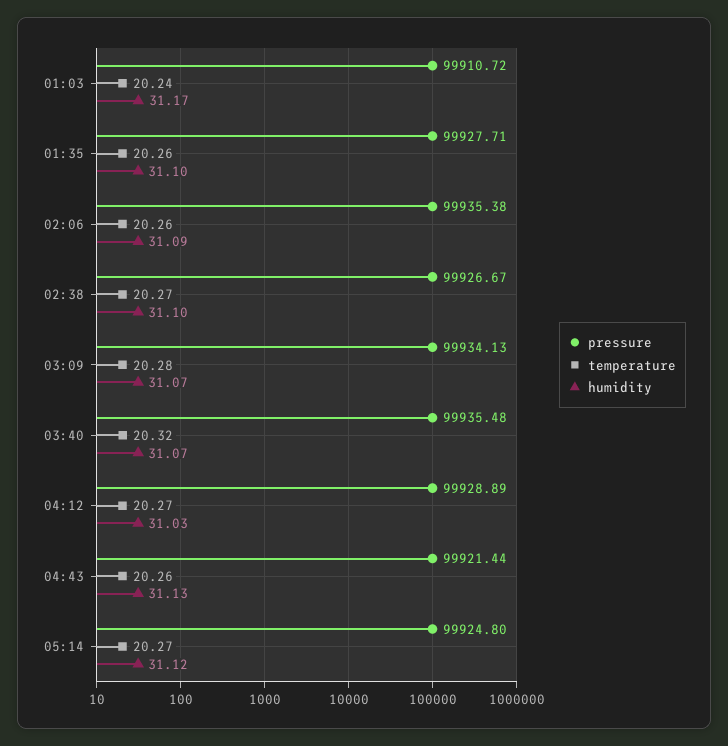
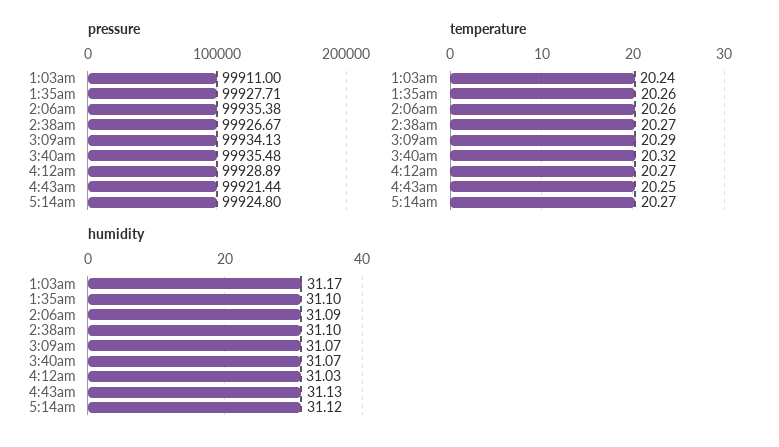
pressure, 01:03: 99910.72 -> 99911
temperature, 03:09: 20.28 -> 20.29
temperature, 04:43: 20.26 -> 20.25

